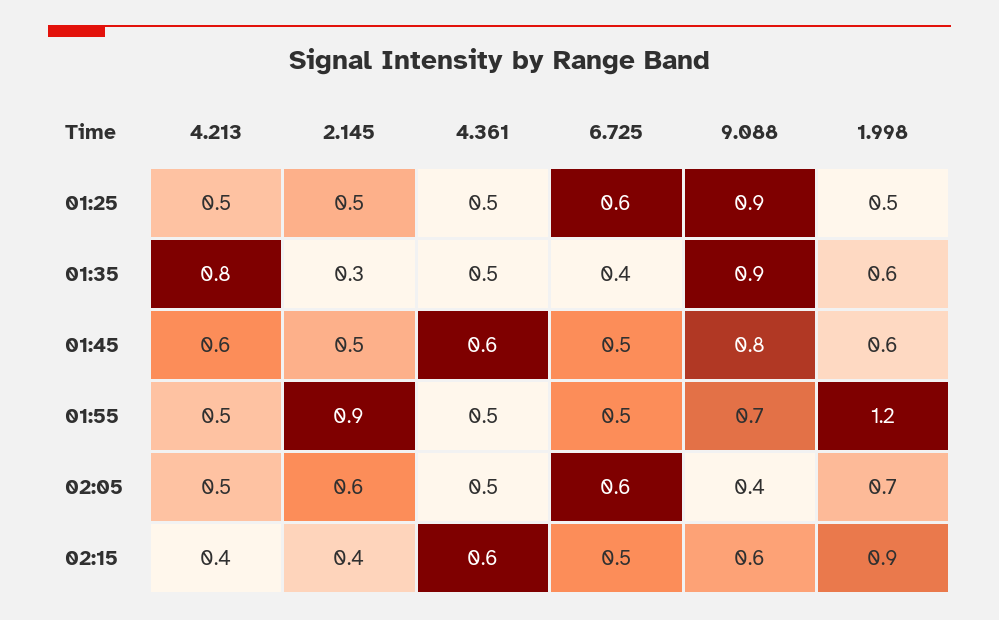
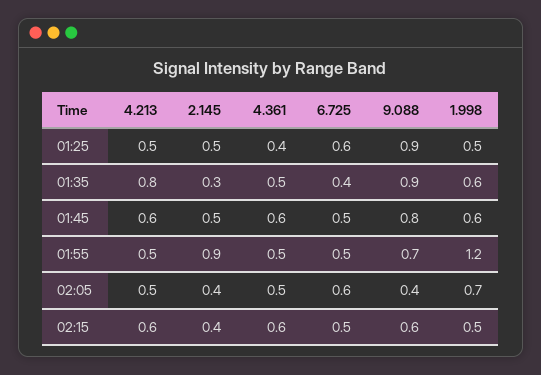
4.361, 01:25: 0.5 -> 0.4
2.145, 02:05: 0.6 -> 0.4
4.213, 02:15: 0.4 -> 0.6
1.998, 02:15: 0.9 -> 0.5

